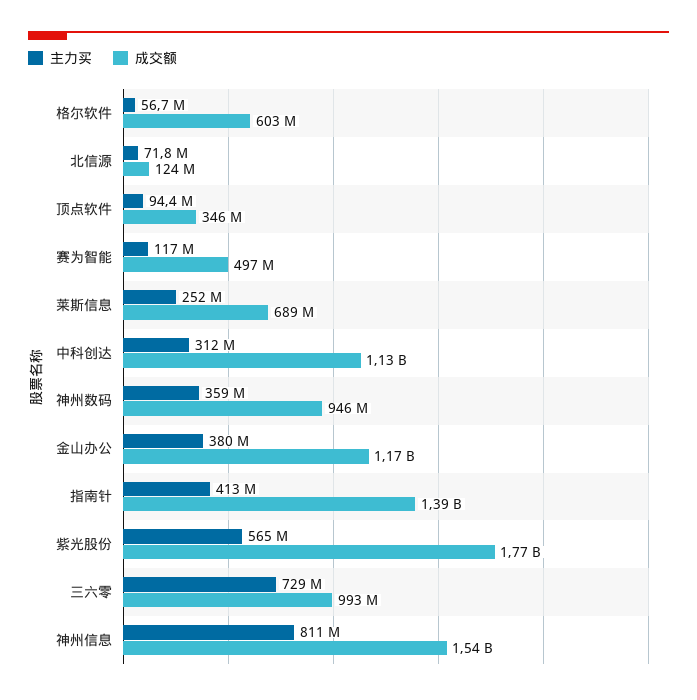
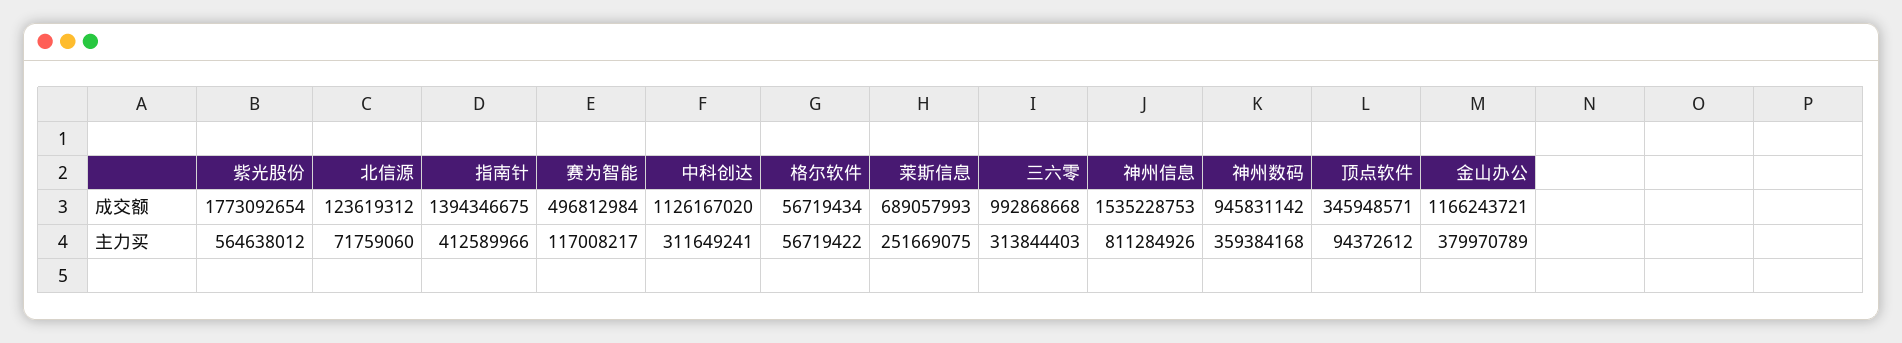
成交额, 格尔软件: 603000000 -> 56719434
主力买, 三六零: 729000000 -> 313844403

